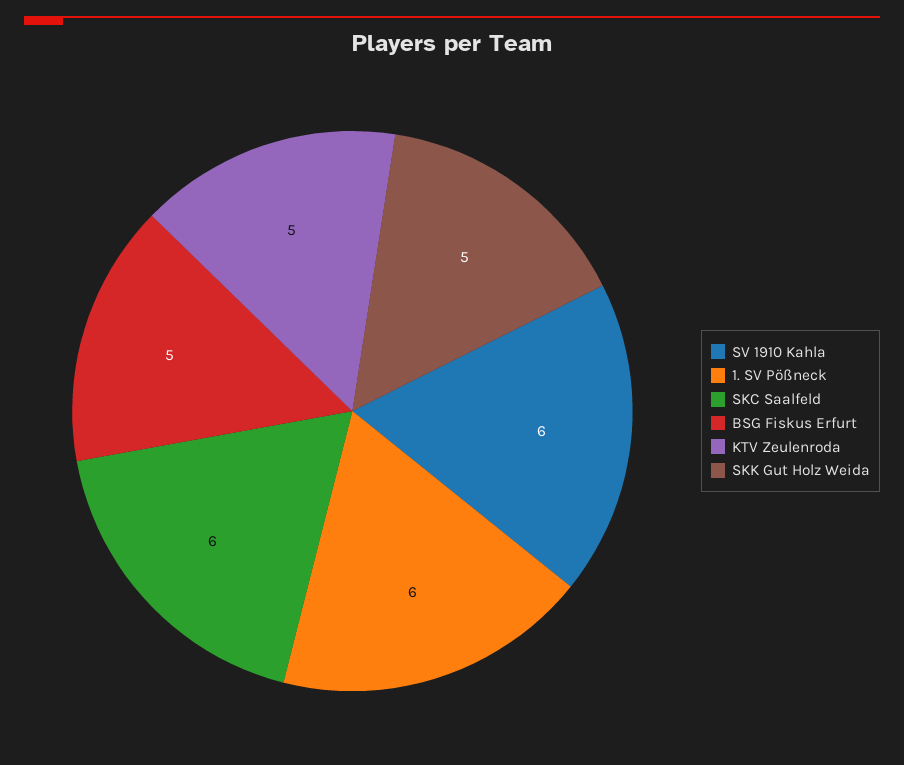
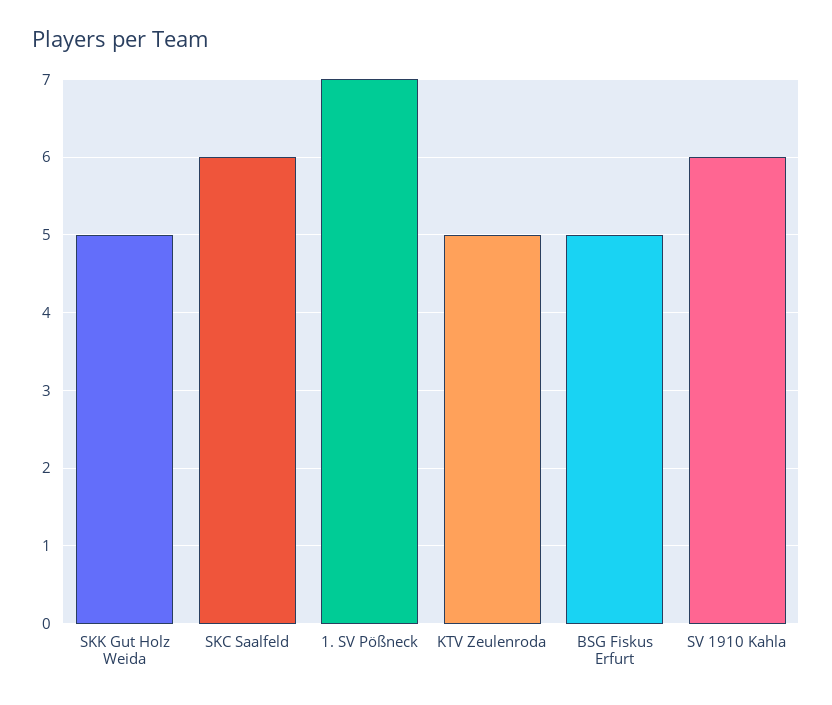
1. SV Pößneck: 6 -> 7

